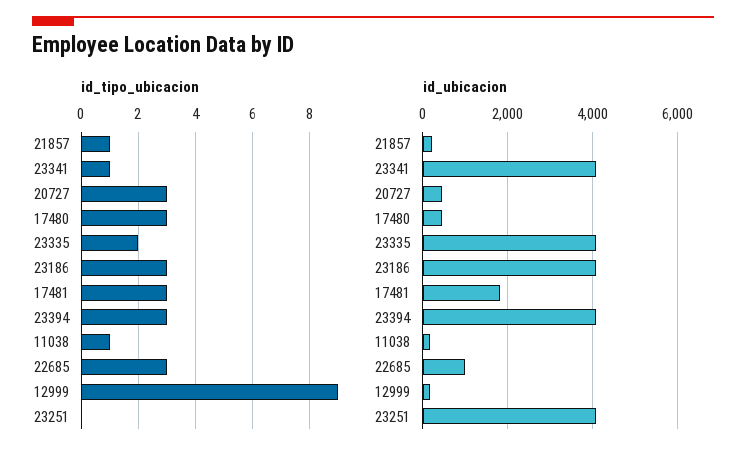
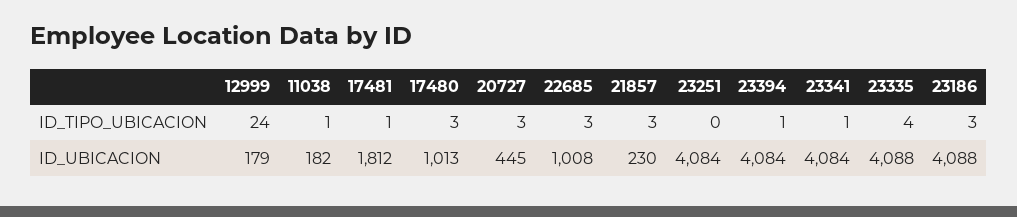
id_tipo_ubicacion, 21857: 1 -> 3
id_tipo_ubicacion, 23335: 2 -> 4
id_tipo_ubicacion, 17481: 3 -> 1
id_tipo_ubicacion, 23394: 3 -> 1
id_tipo_ubicacion, 12999: 9 -> 24
id_ubicacion, 17480: 400 -> 1013

